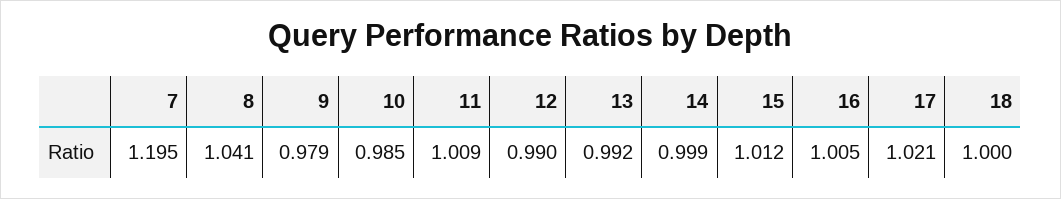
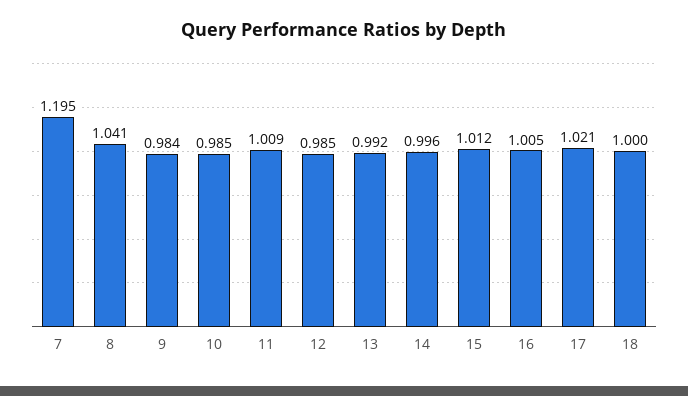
9: 0.979 -> 0.984
12: 0.99 -> 0.985
14: 0.999 -> 0.996

